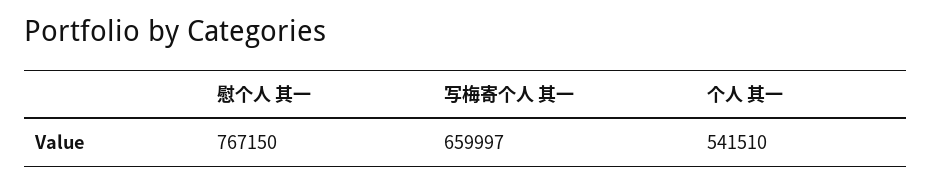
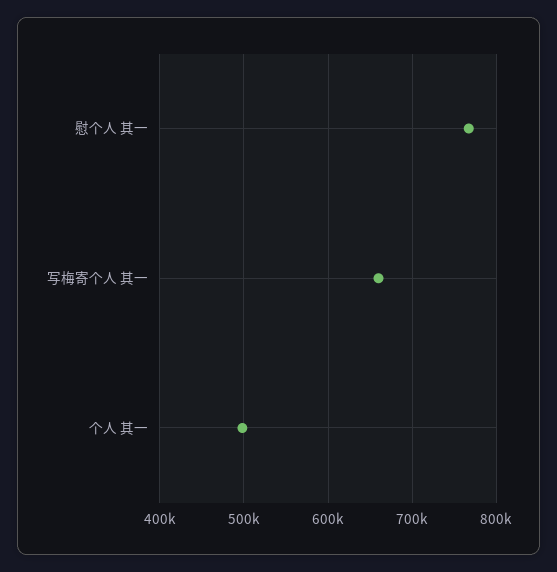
个人 其一: 541510 -> 500000

